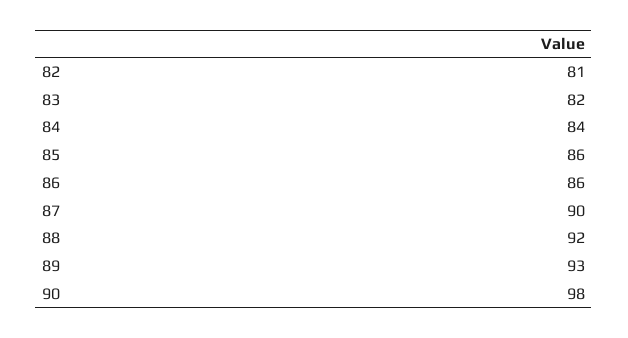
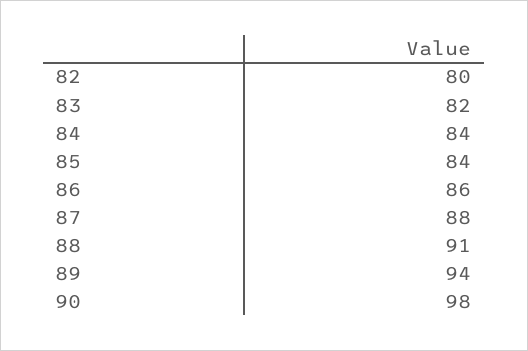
82: 81 -> 80
85: 86 -> 84
87: 90 -> 88
88: 92 -> 91
89: 93 -> 94

